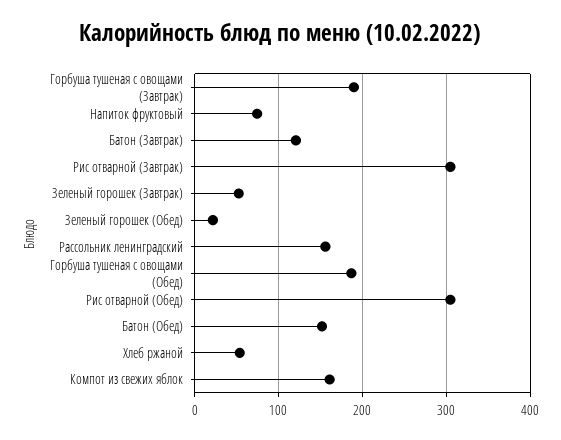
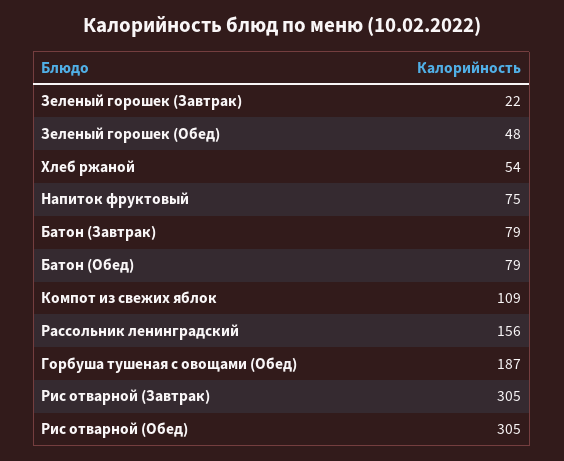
Горбуша тушеная с овощами (Завтрак): 190 -> none
Батон (Завтрак): 120 -> 79
Зеленый горошек (Завтрак): 50 -> 22
Зеленый горошек (Обед): 20 -> 48
Батон (Обед): 150 -> 79
Компот из свежих яблок: 160 -> 109

